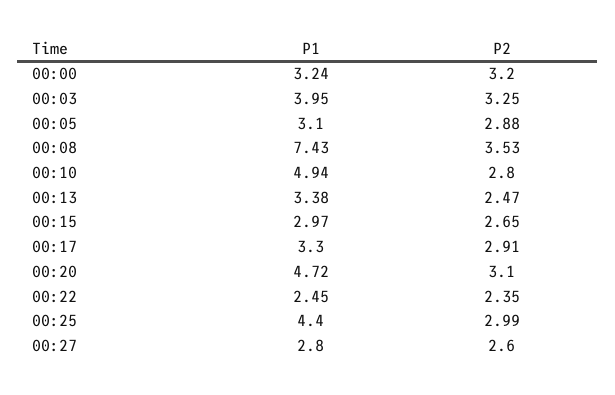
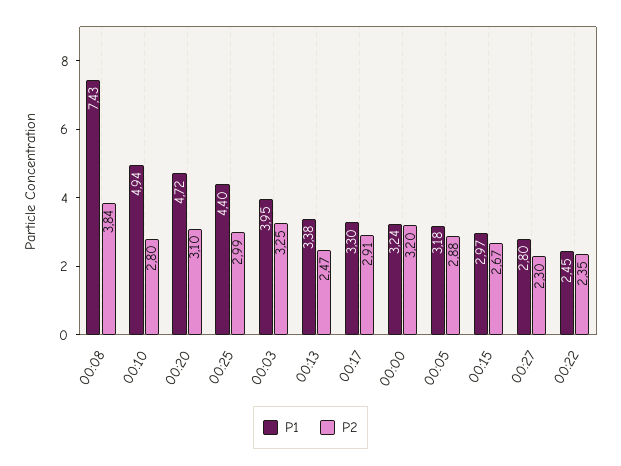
P1, 00:05: 3.1 -> 3.18
P2, 00:08: 3.53 -> 3.84
P2, 00:15: 2.65 -> 2.67
P2, 00:27: 2.6 -> 2.3

